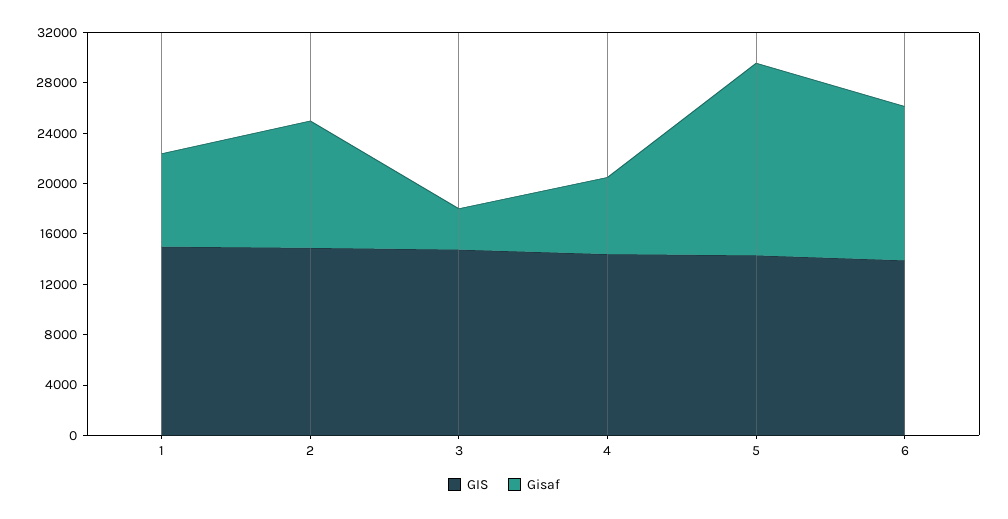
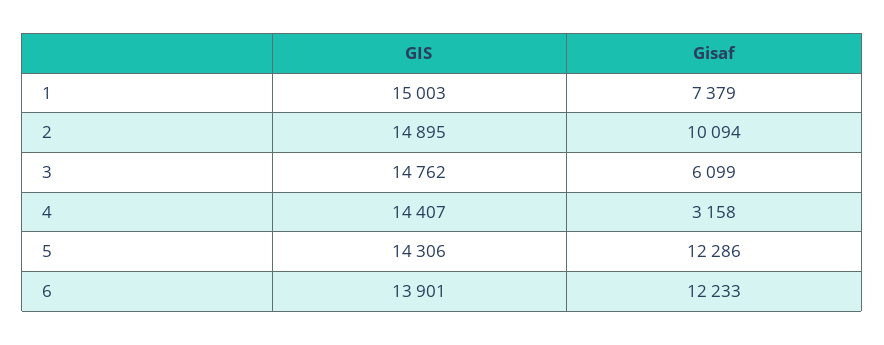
Gisaf, 3: 3000 -> 6099
Gisaf, 4: 6000 -> 3158
Gisaf, 5: 15000 -> 12286

